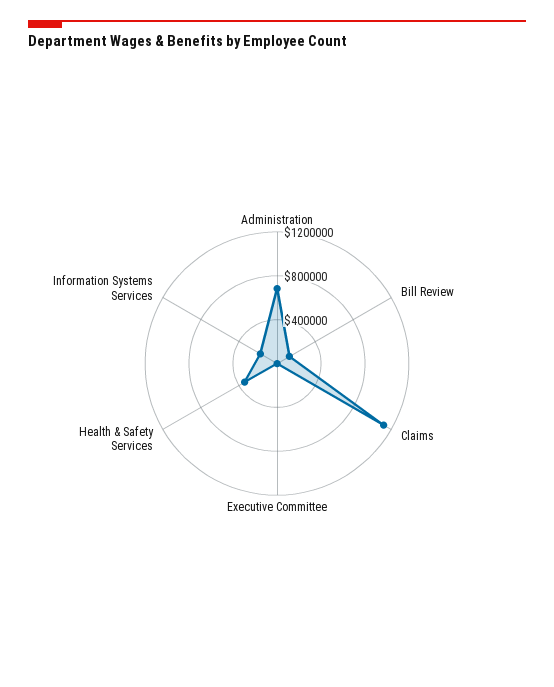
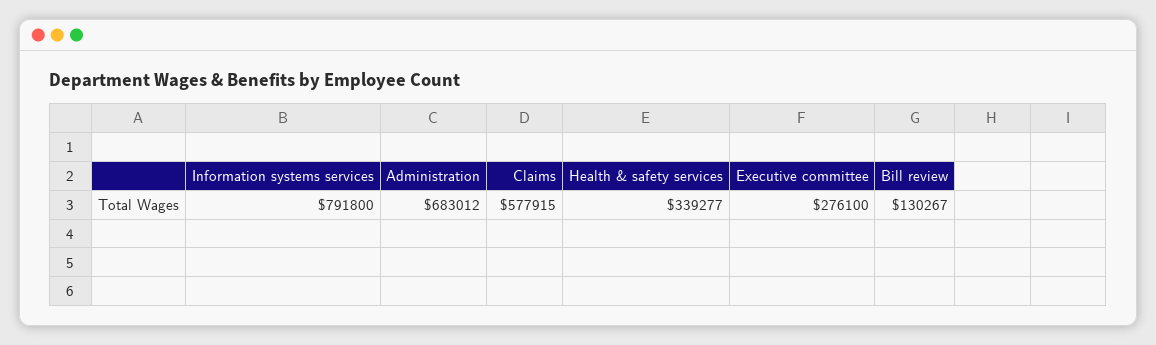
Claims: 1100000 -> 577915
Executive Committee: 0 -> 276100
Information Systems Services: 200000 -> 791800

